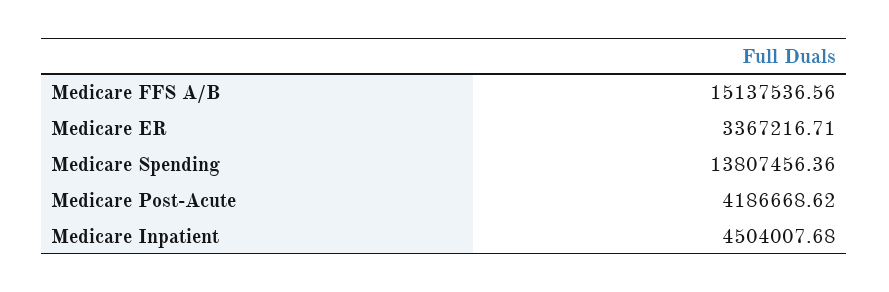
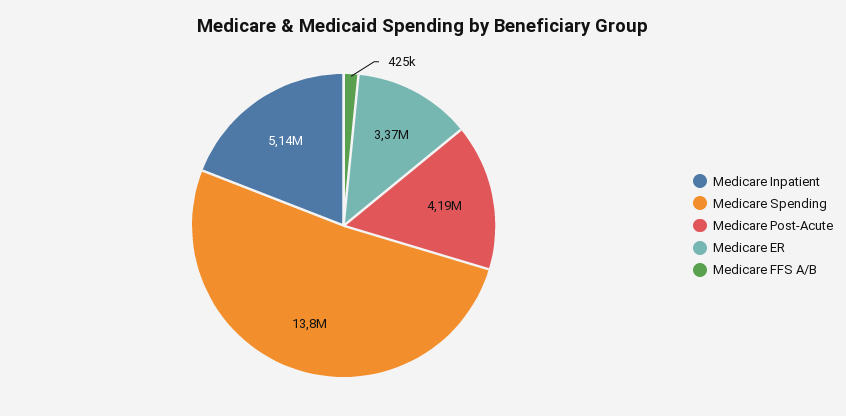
Medicare FFS A/B: 15137536.56 -> 425000
Medicare Inpatient: 4504007.68 -> 5140000

